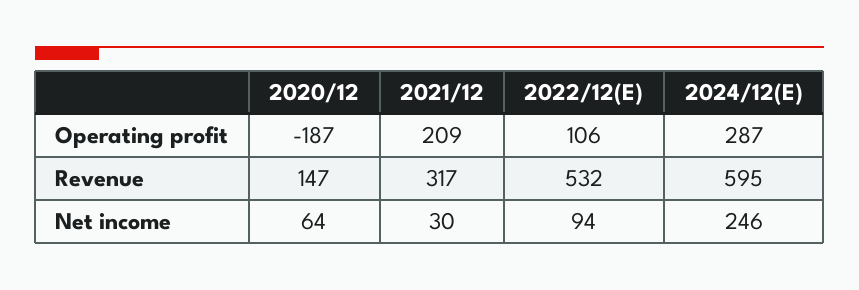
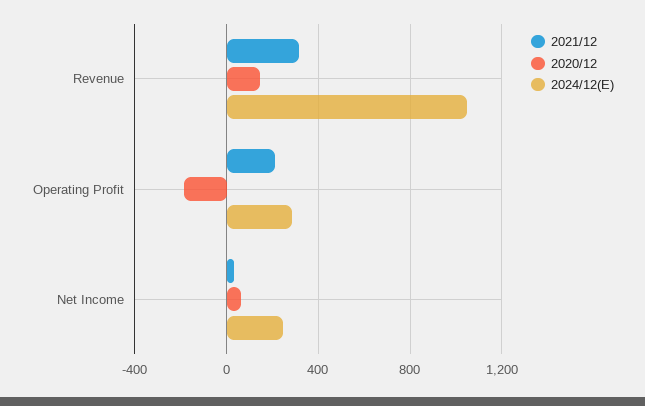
2022/12(E), Operating profit: 106 -> none
2022/12(E), Revenue: 532 -> none
2024/12(E), Revenue: 595 -> 1050
2022/12(E), Net income: 94 -> none

